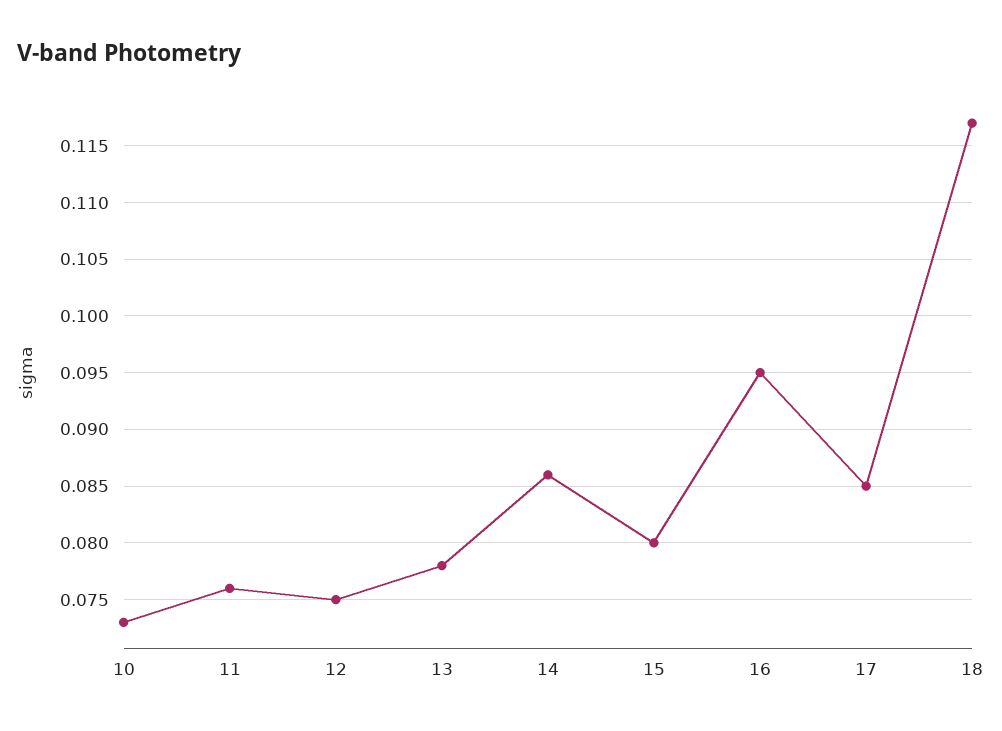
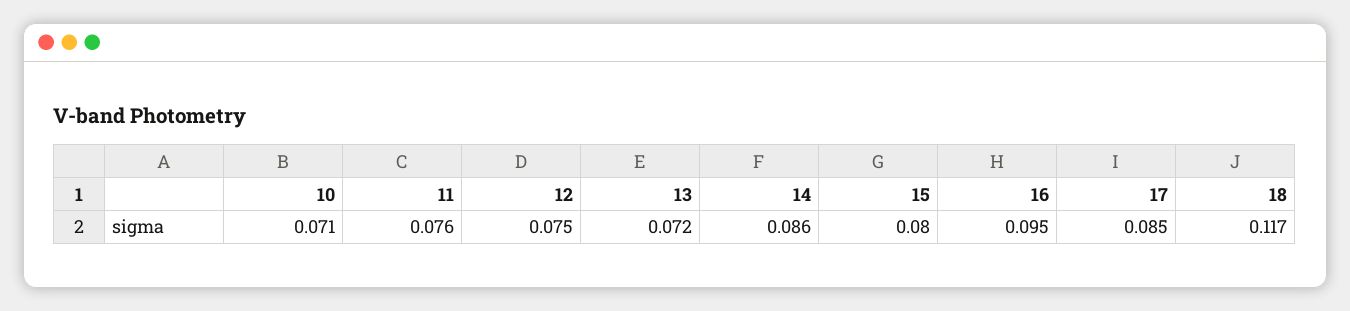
10: 0.073 -> 0.071
13: 0.078 -> 0.072

